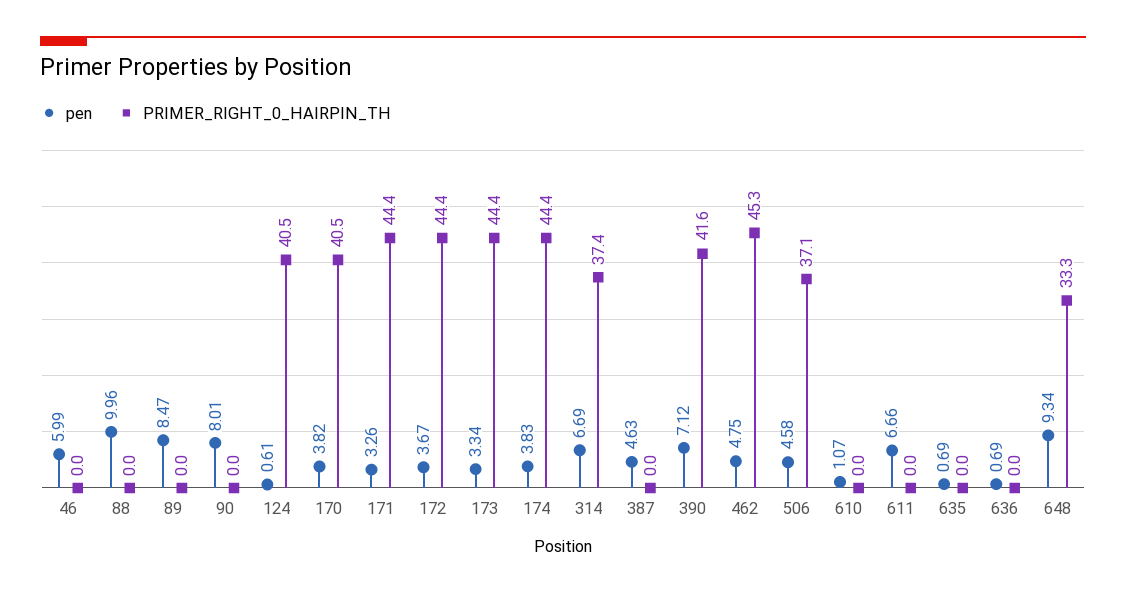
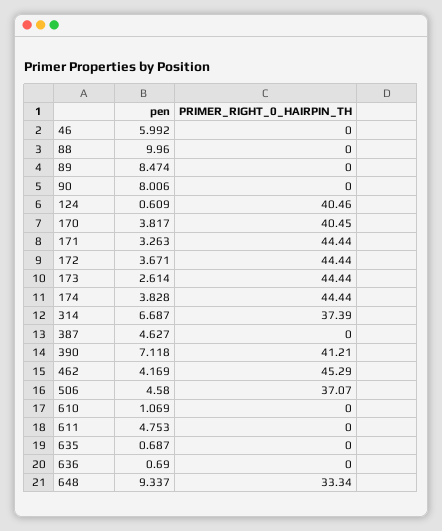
pen, 173: 3.34 -> 2.614
PRIMER_RIGHT_0_HAIRPIN_TH, 390: 41.6 -> 41.21
pen, 462: 4.75 -> 4.169
pen, 611: 6.66 -> 4.753

